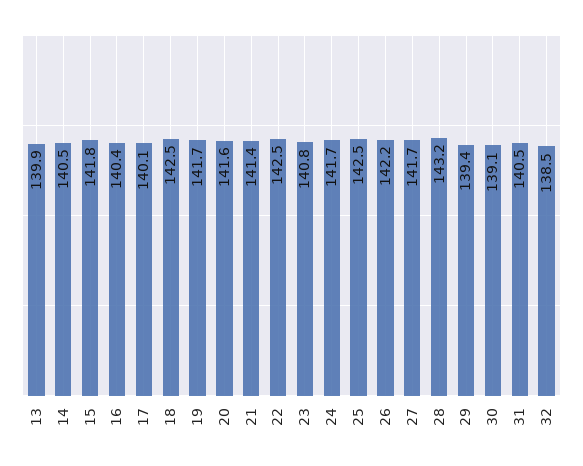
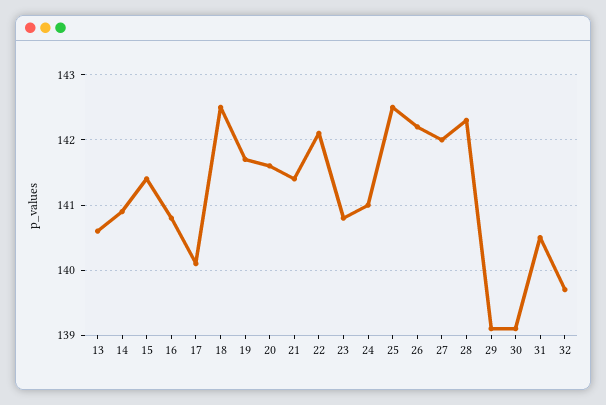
13: 139.9 -> 140.6
14: 140.5 -> 140.9
15: 141.8 -> 141.4
16: 140.4 -> 140.8
22: 142.5 -> 142.1
24: 141.7 -> 141
27: 141.7 -> 142
28: 143.2 -> 142.3
29: 139.4 -> 139.1
32: 138.5 -> 139.7

